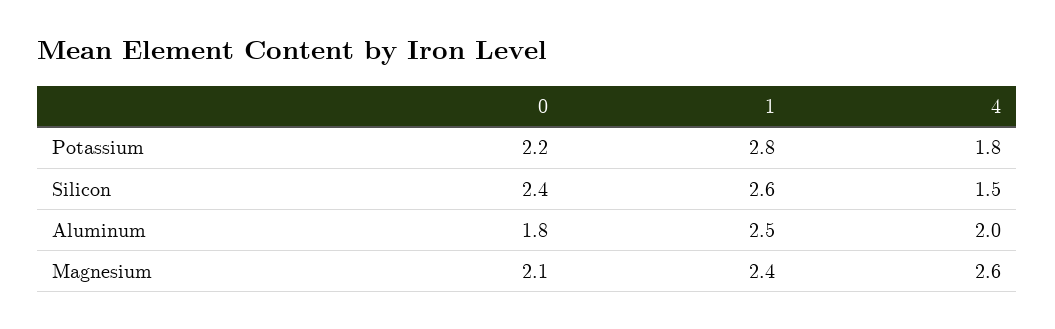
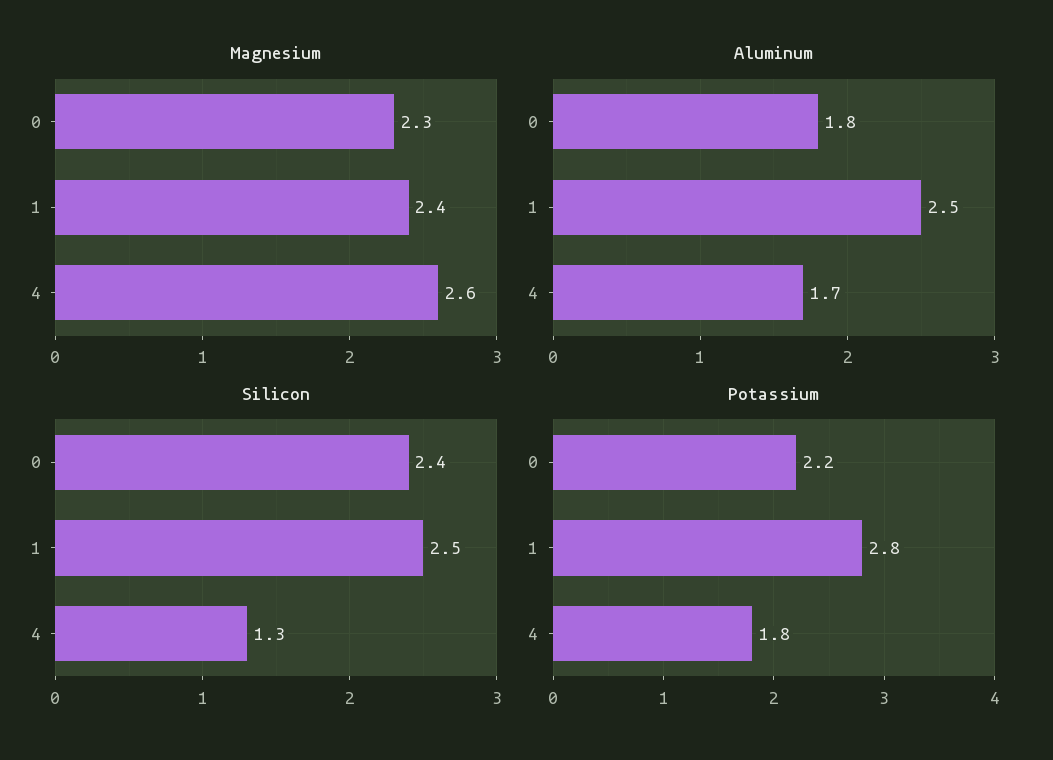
Silicon, 1: 2.6 -> 2.5
Silicon, 4: 1.5 -> 1.3
Aluminum, 4: 2 -> 1.7
Magnesium, 0: 2.1 -> 2.3

